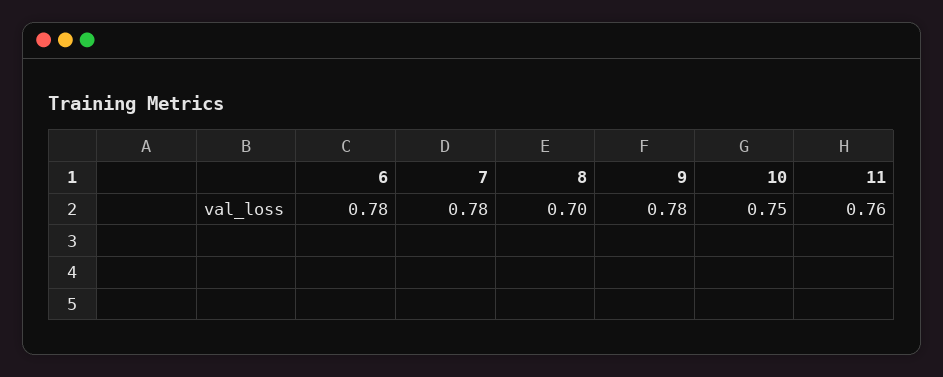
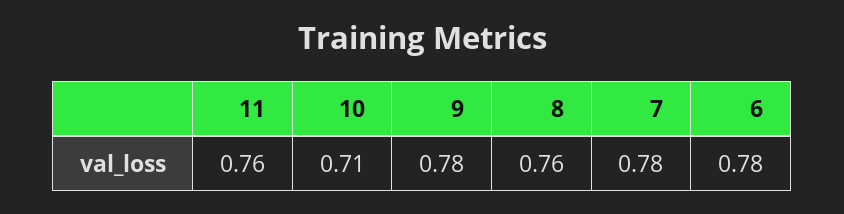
8: 0.7 -> 0.76
10: 0.75 -> 0.71

